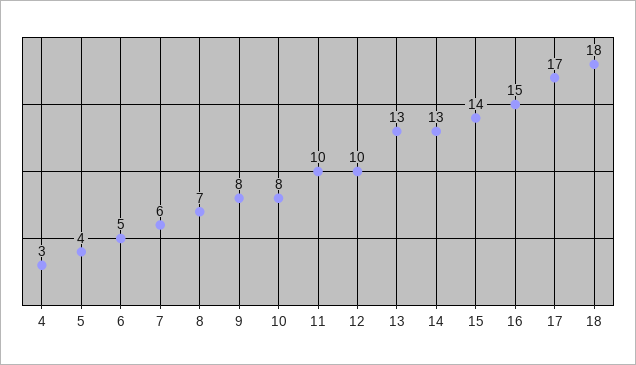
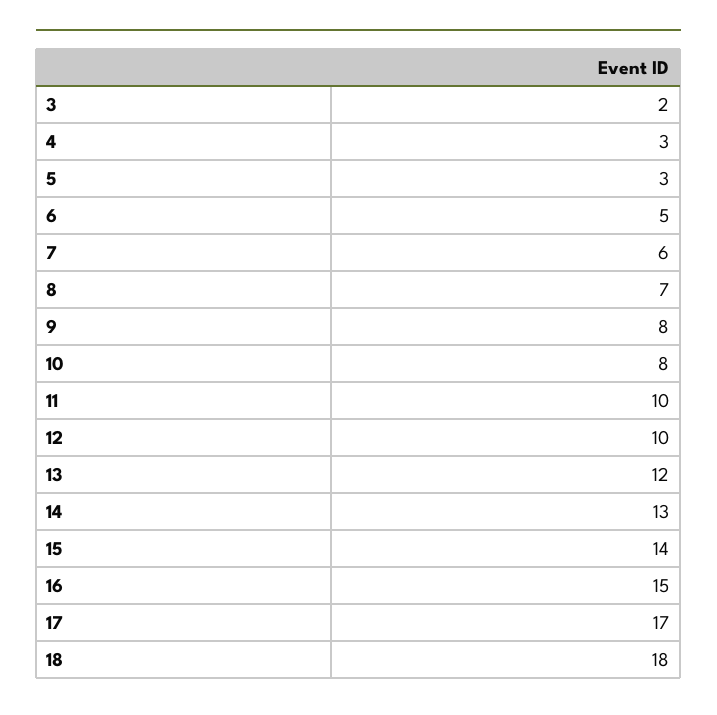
5: 4 -> 3
13: 13 -> 12
3: none -> 2

